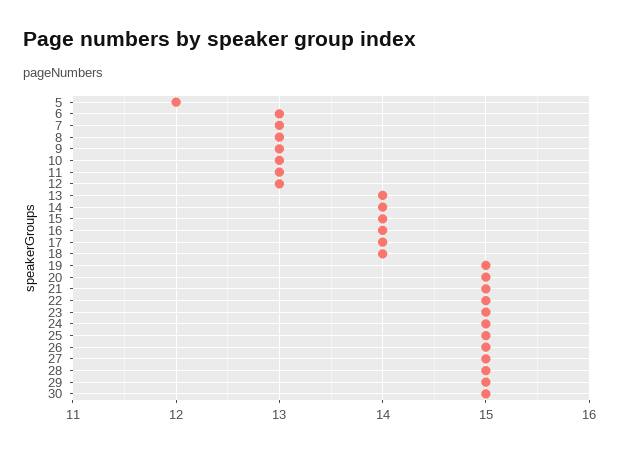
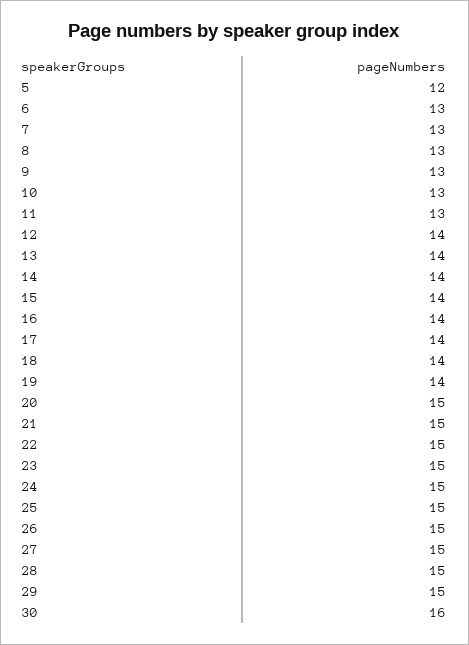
12: 13 -> 14
19: 15 -> 14
30: 15 -> 16

